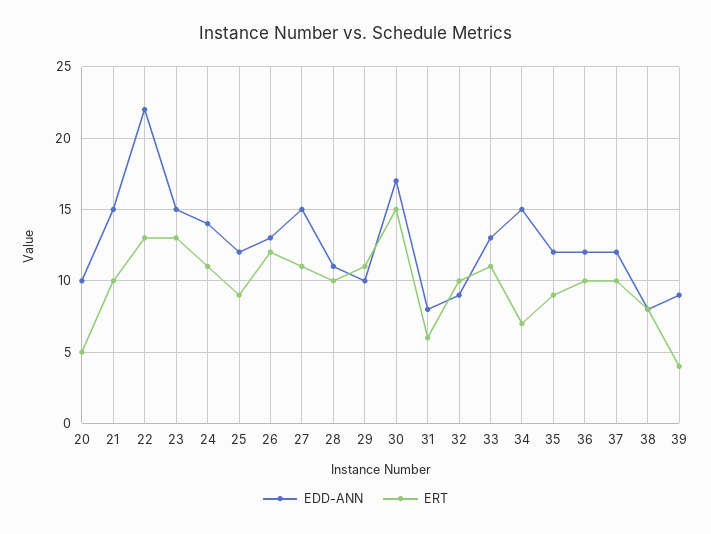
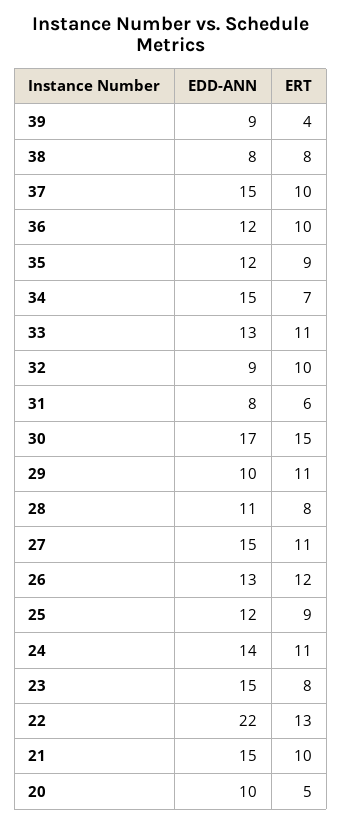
ERT, 23: 13 -> 8
ERT, 28: 10 -> 8
EDD-ANN, 37: 12 -> 15

